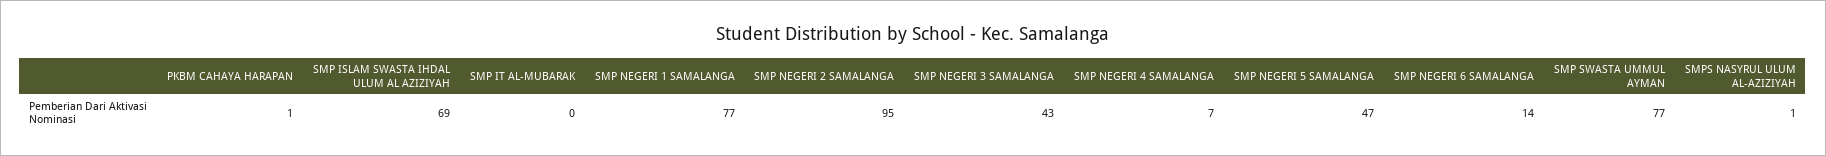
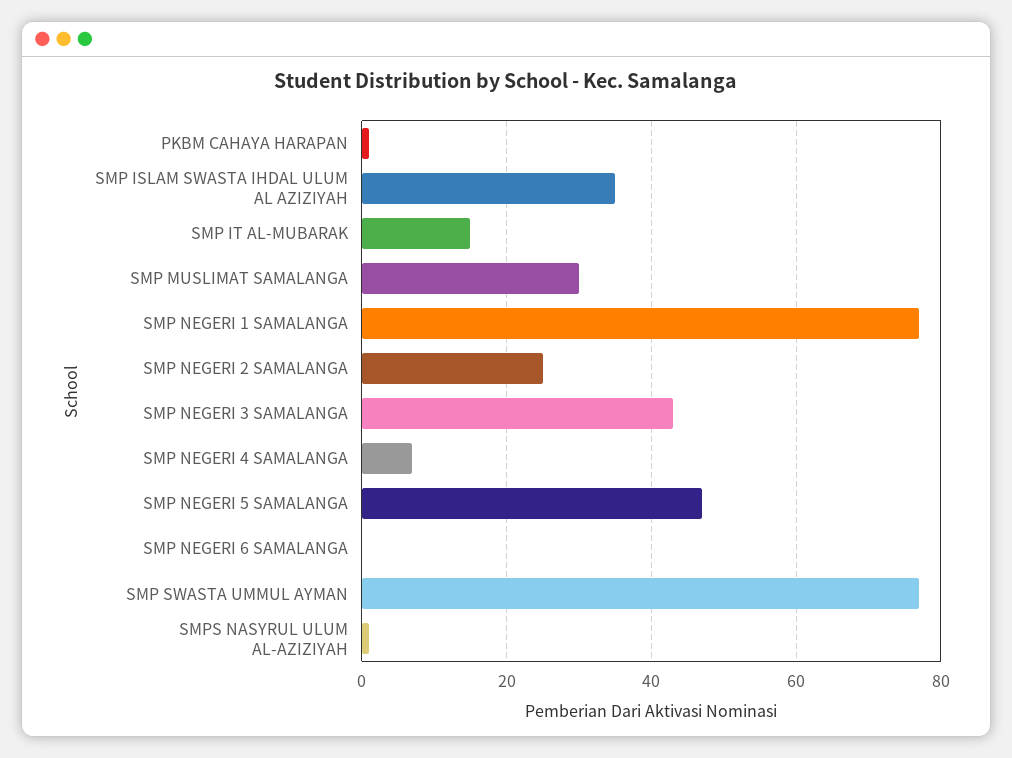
SMP ISLAM SWASTA IHDAL ULUM AL AZIZIYAH: 69 -> 35
SMP IT AL-MUBARAK: 0 -> 15
SMP NEGERI 2 SAMALANGA: 95 -> 25
SMP NEGERI 6 SAMALANGA: 14 -> 0
SMP MUSLIMAT SAMALANGA: none -> 30

